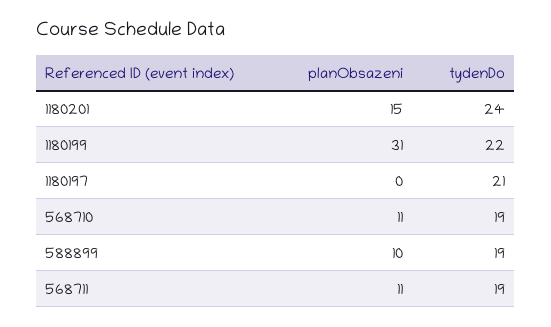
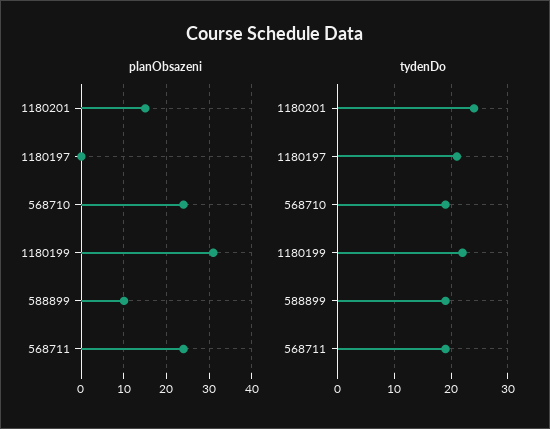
planObsazeni, 568710: 11 -> 25
planObsazeni, 568711: 11 -> 25

